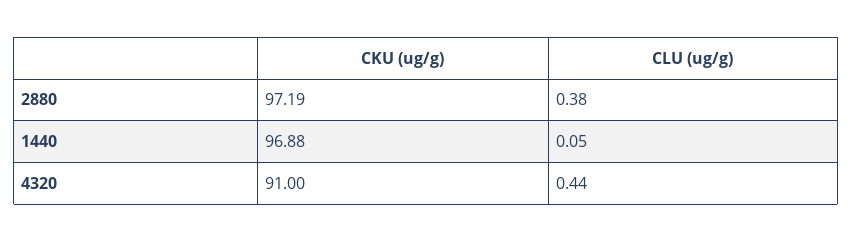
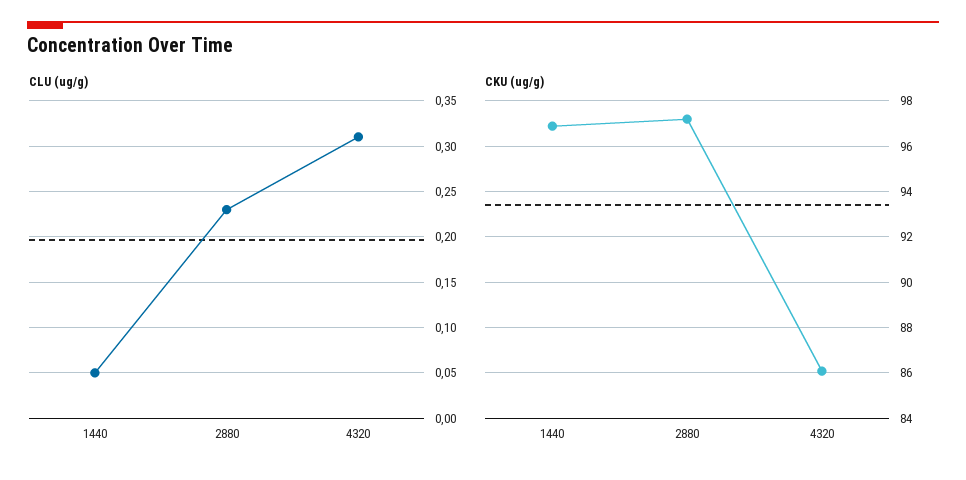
CLU (ug/g), 2880: 0.38 -> 0.23
CKU (ug/g), 4320: 91 -> 86
CLU (ug/g), 4320: 0.44 -> 0.31

